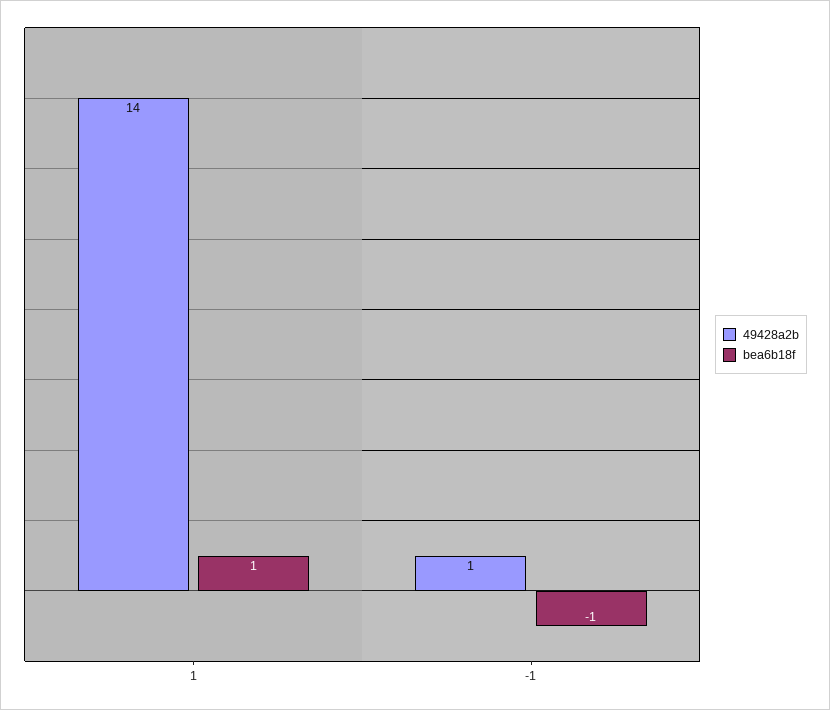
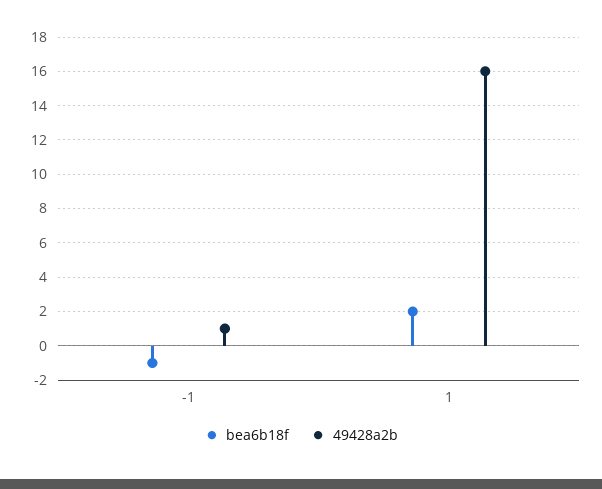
49428a2b, 1: 14 -> 16
bea6b18f, 1: 1 -> 2

